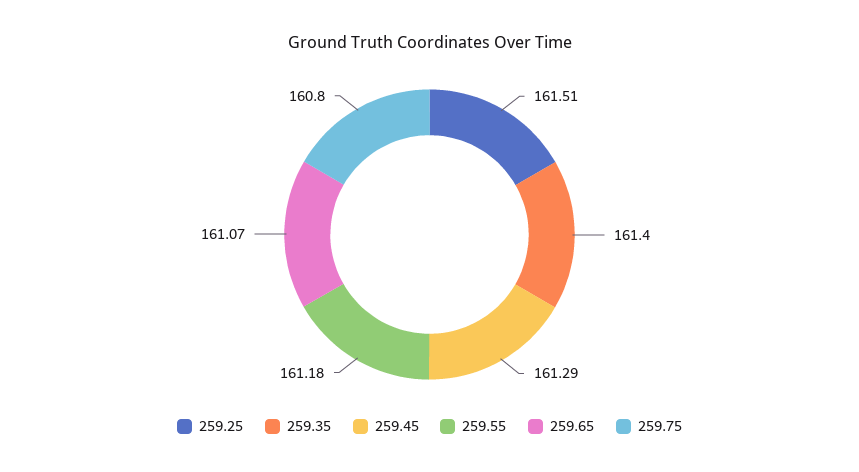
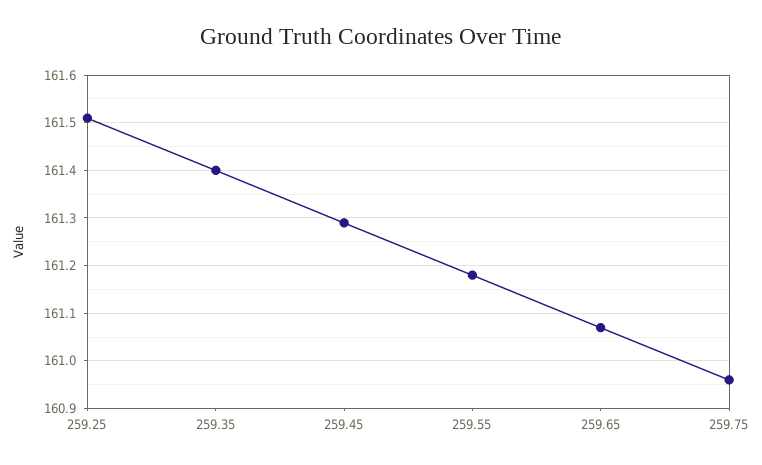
259.75: 160.8 -> 160.95

